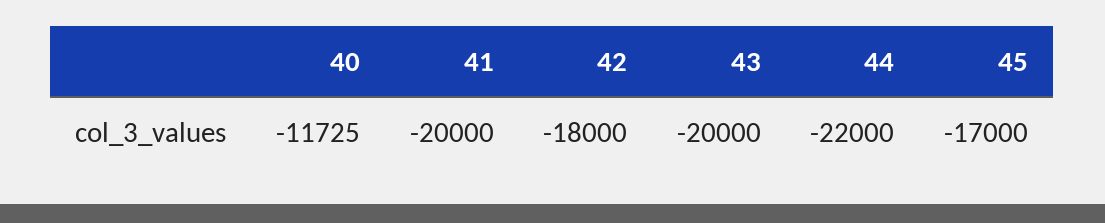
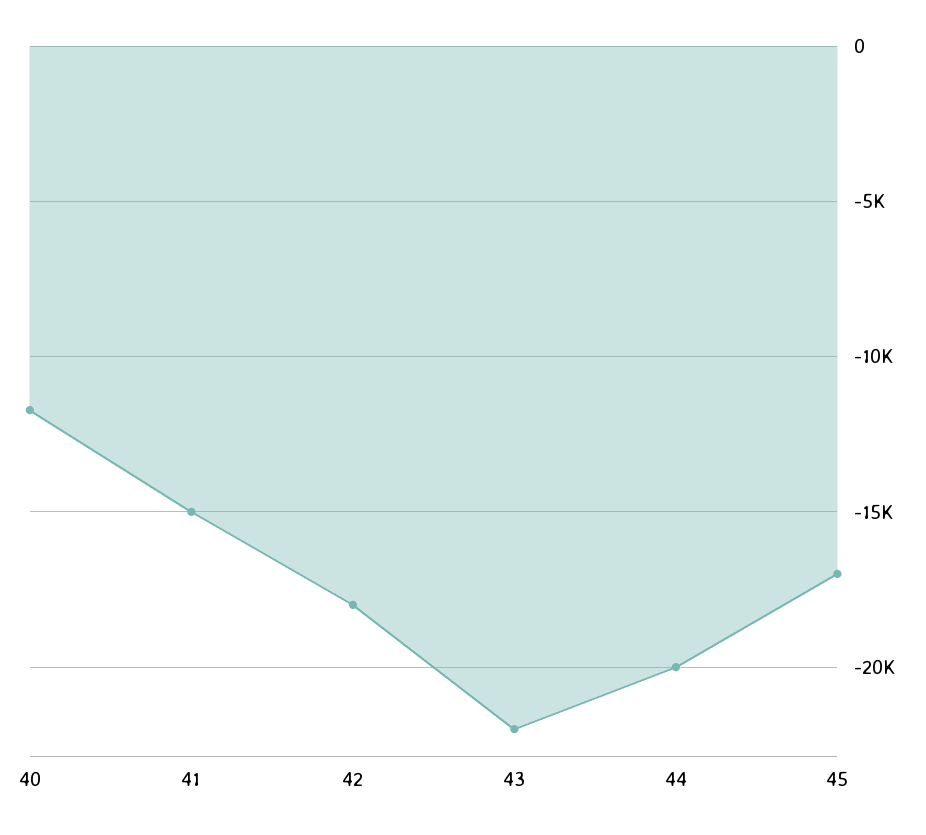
41: -20000 -> -15000
43: -20000 -> -22000
44: -22000 -> -20000

